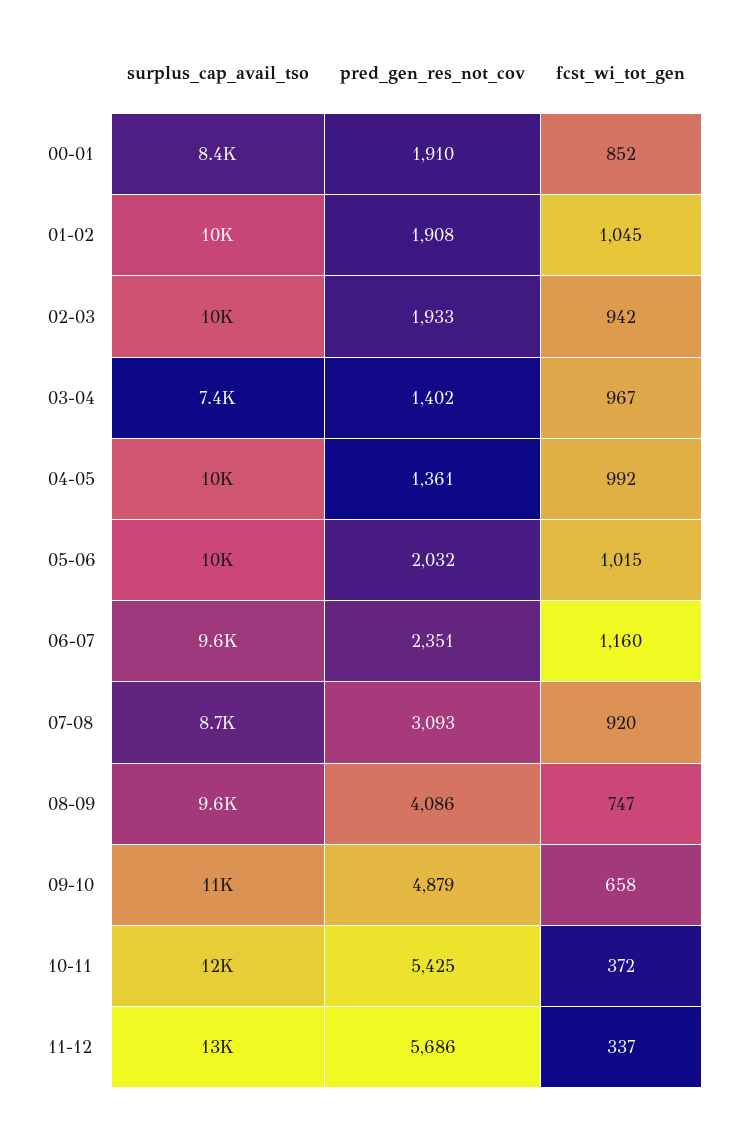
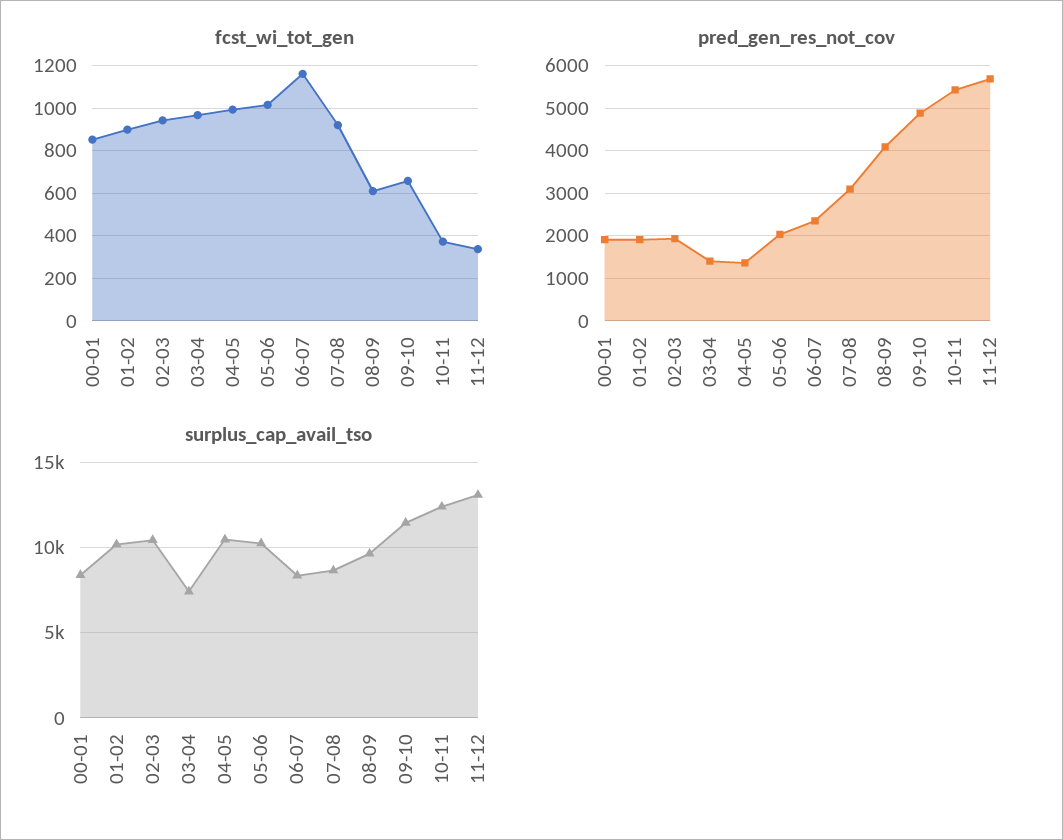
fcst_wi_tot_gen, 01-02: 1045 -> 900
surplus_cap_avail_tso, 06-07: 9600 -> 8500
fcst_wi_tot_gen, 08-09: 747 -> 600

